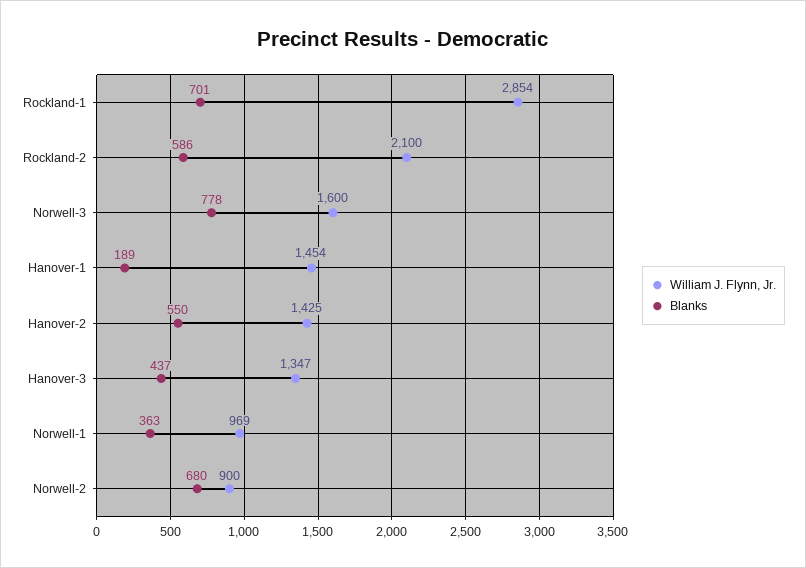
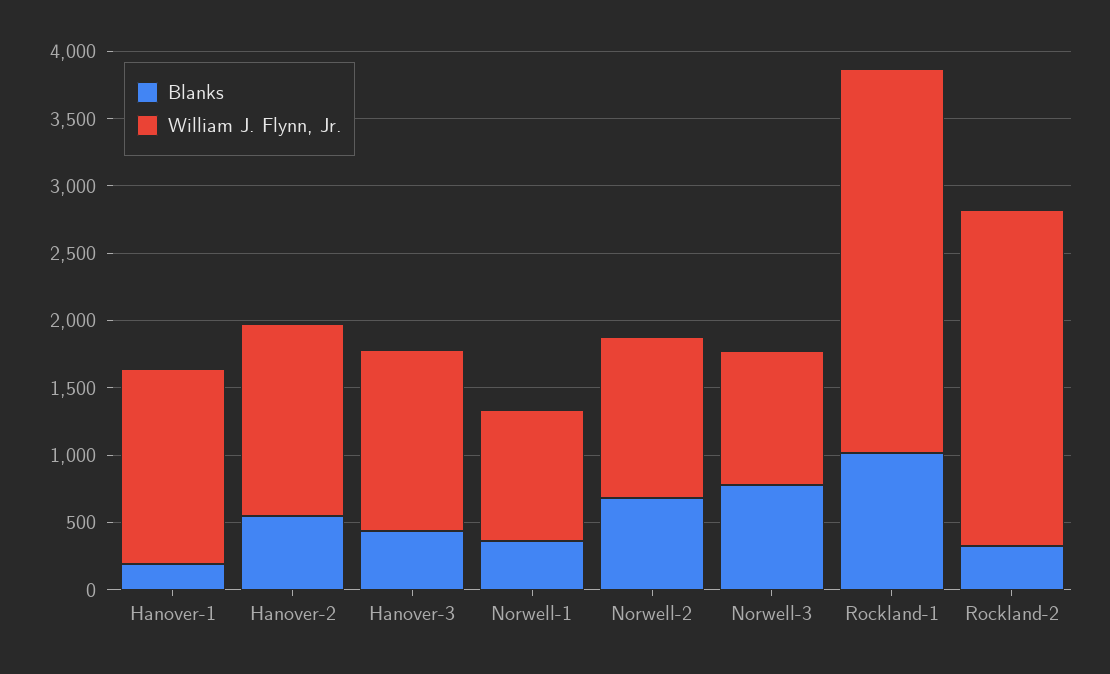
Blanks, Rockland-1: 701 -> 1000
William J. Flynn, Jr., Rockland-2: 2100 -> 2500
Blanks, Rockland-2: 586 -> 300
William J. Flynn, Jr., Norwell-3: 1600 -> 1000
William J. Flynn, Jr., Norwell-2: 900 -> 1200

